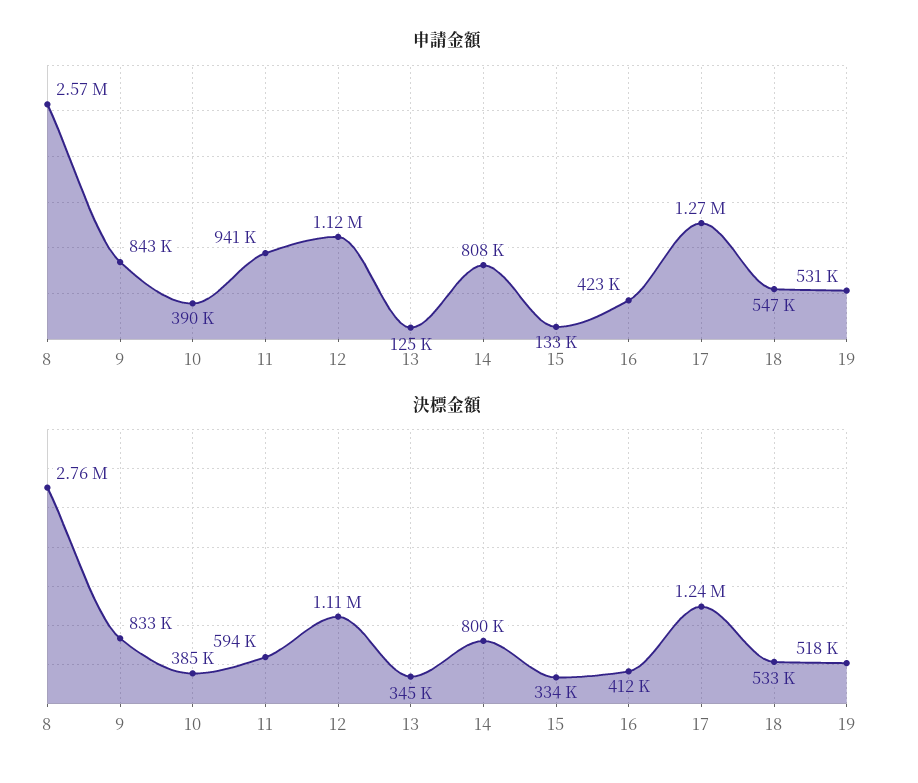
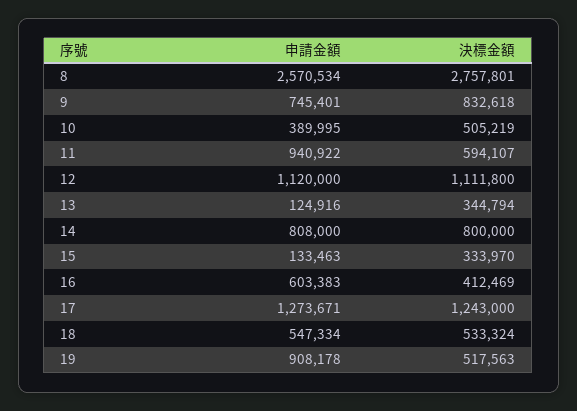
申請金額, 9: 843000 -> 745401
申請金額, 16: 423000 -> 603383
申請金額, 19: 531000 -> 908178
決標金額, 10: 385000 -> 505219

